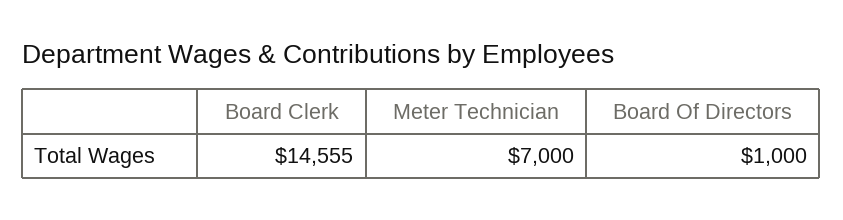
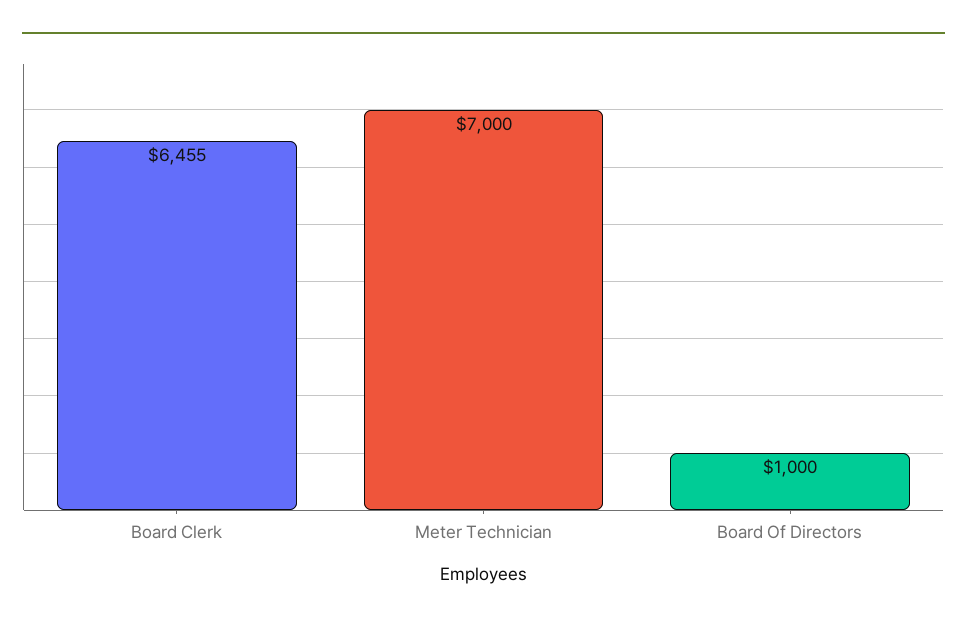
Board Clerk: 14555 -> 6455

